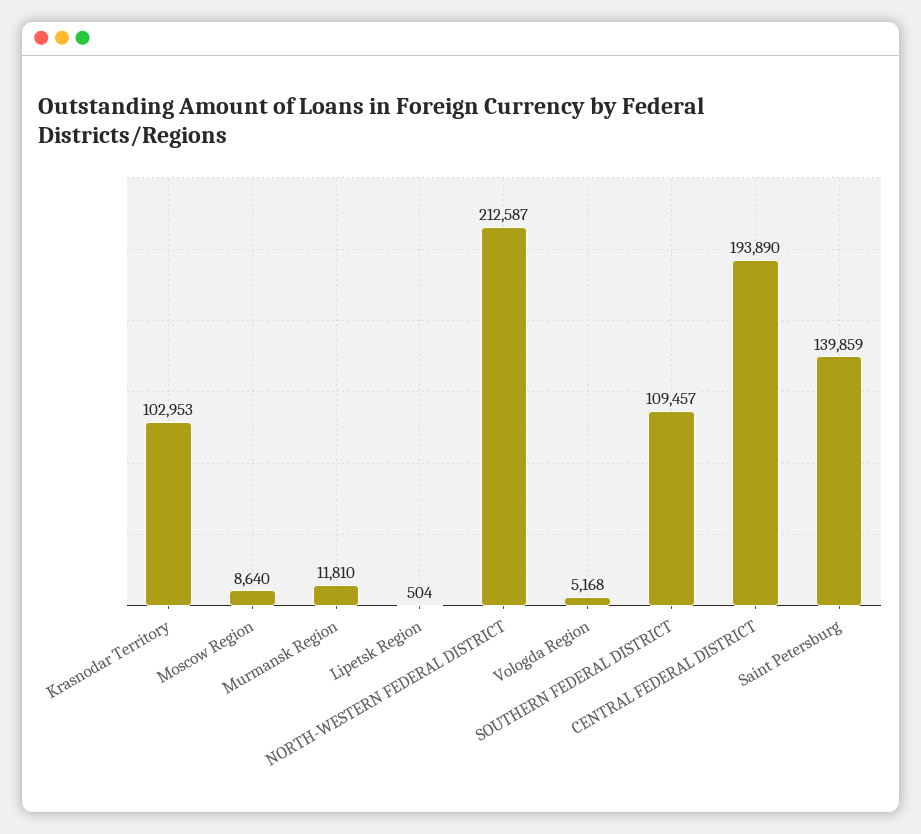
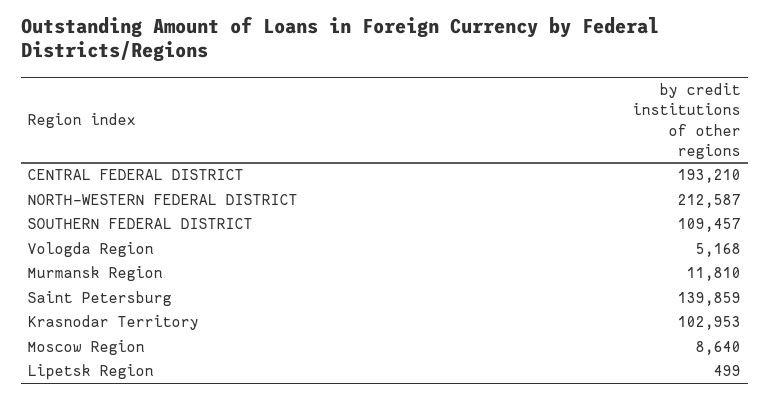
Lipetsk Region: 504 -> 499
CENTRAL FEDERAL DISTRICT: 193890 -> 193210

